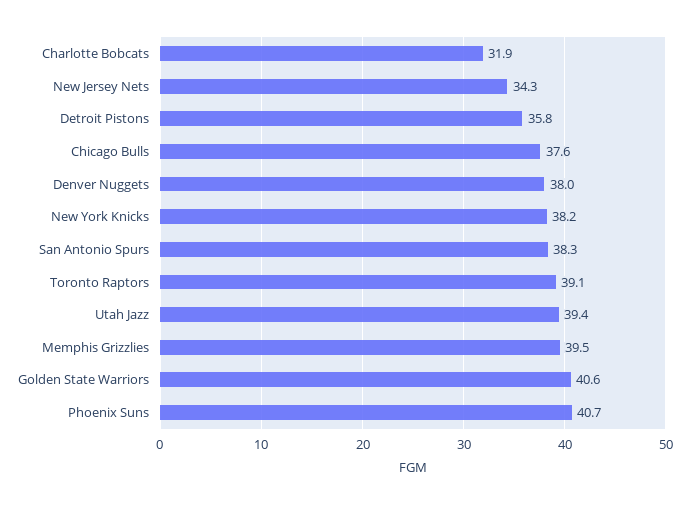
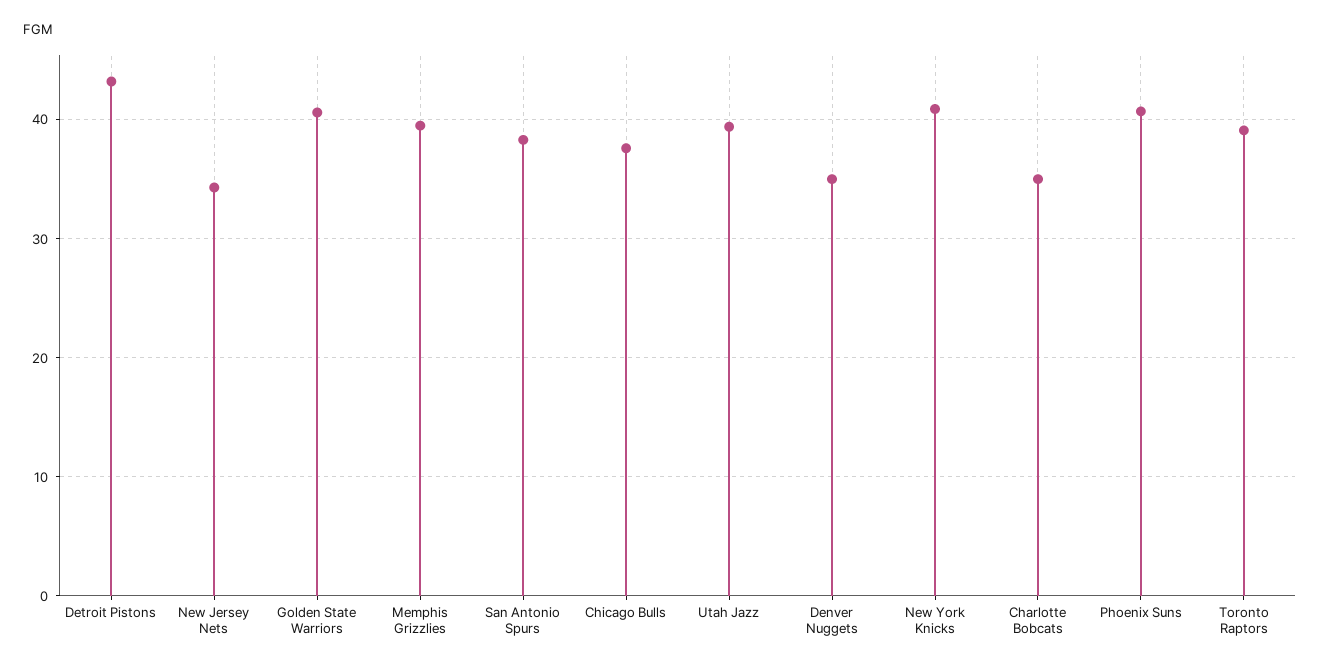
Charlotte Bobcats: 31.9 -> 35
Detroit Pistons: 35.8 -> 43
Denver Nuggets: 38 -> 35
New York Knicks: 38.2 -> 41

